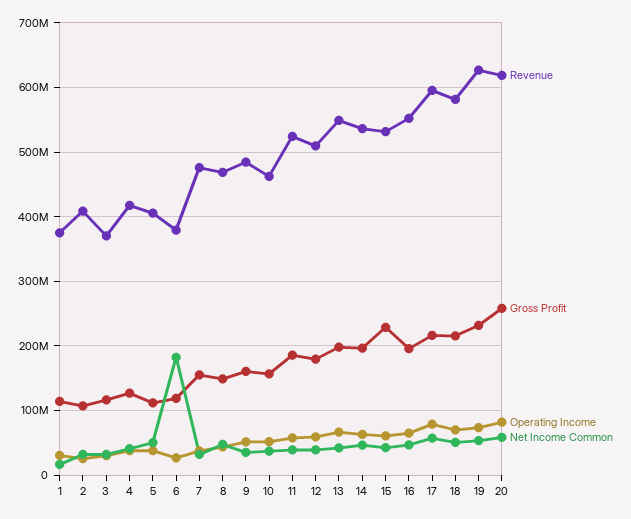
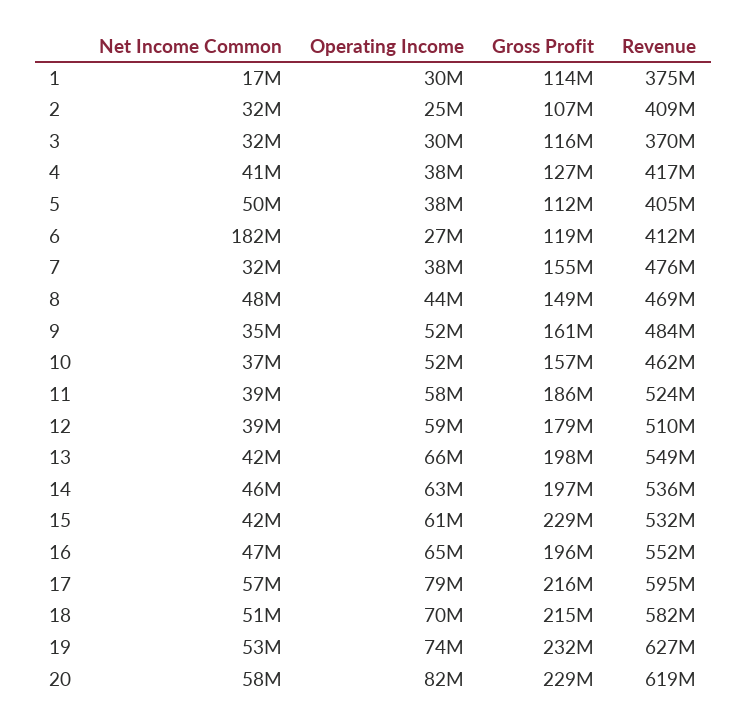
Revenue, 6: 380000000 -> 412000000
Gross Profit, 20: 260000000 -> 229000000

